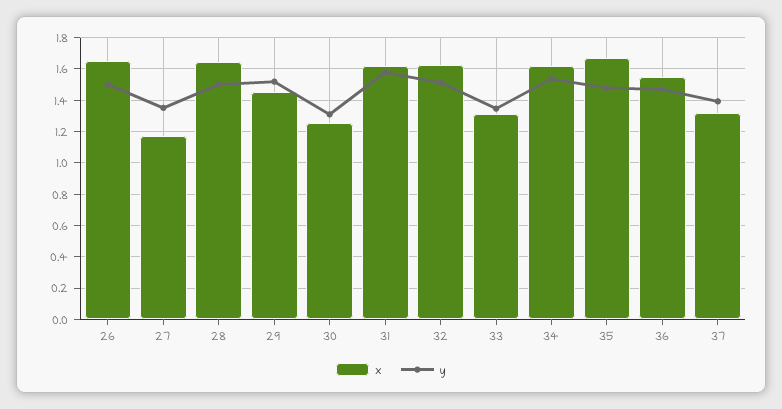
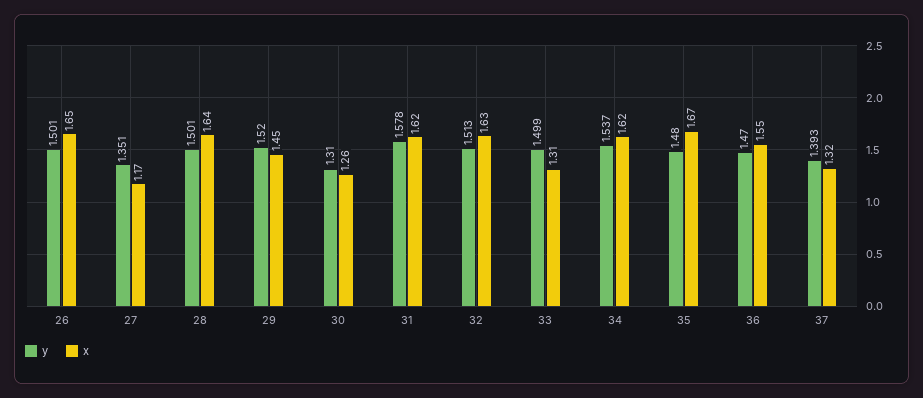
y, 33: 1.35 -> 1.499

